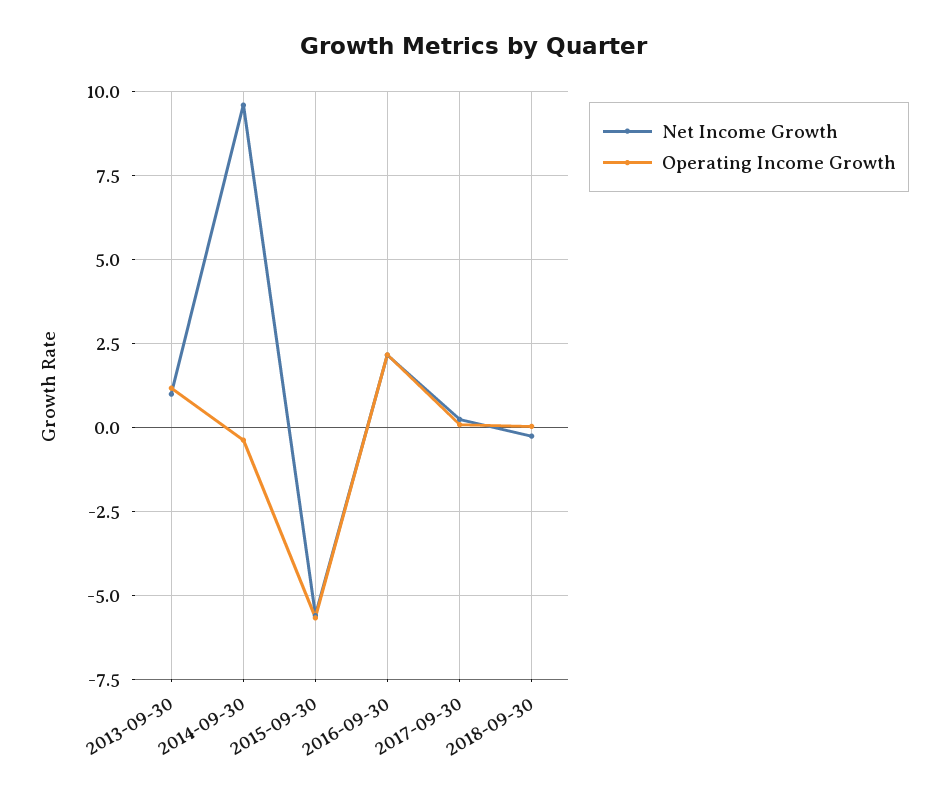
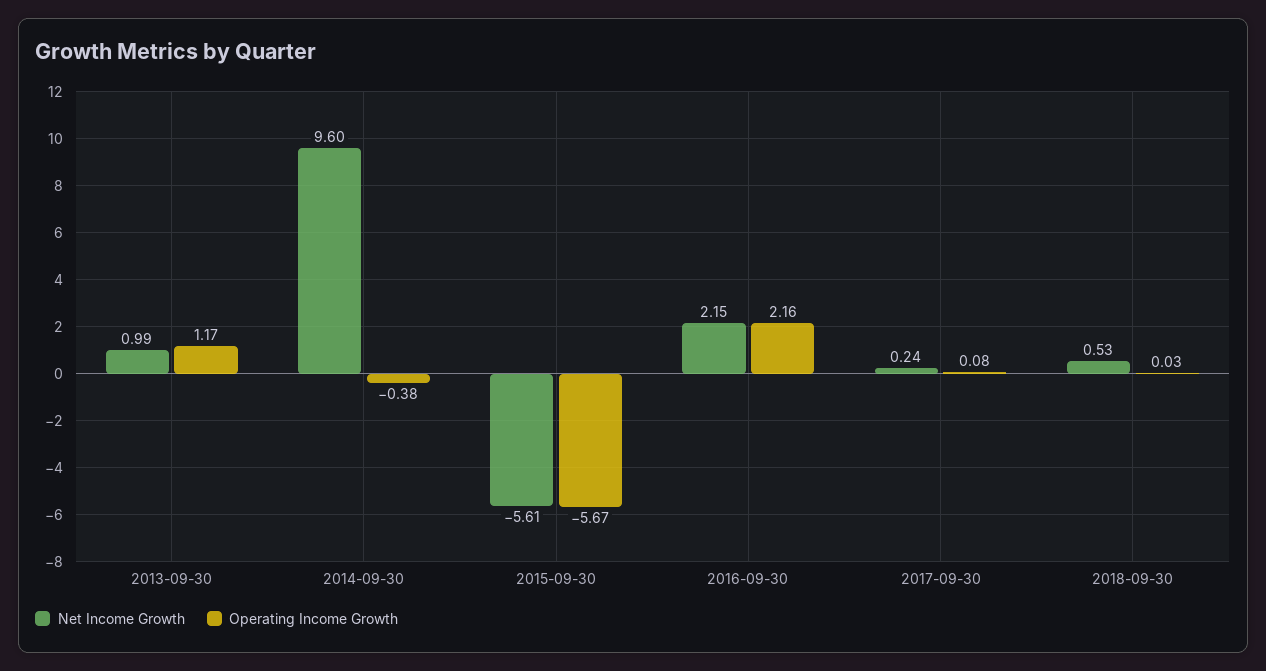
Net Income Growth, 2018-09-30: -0.25 -> 0.53

